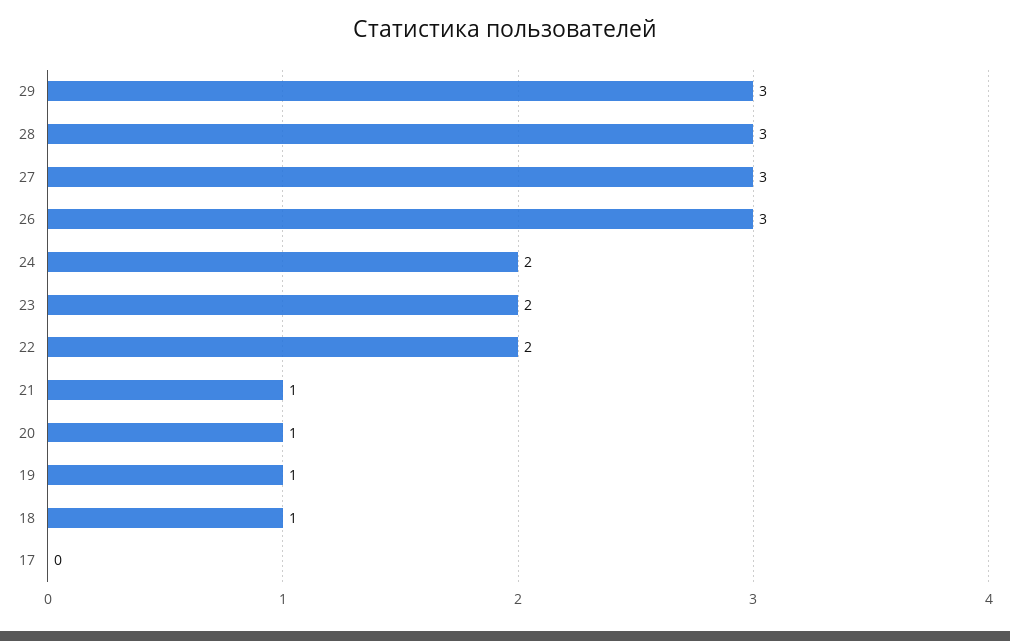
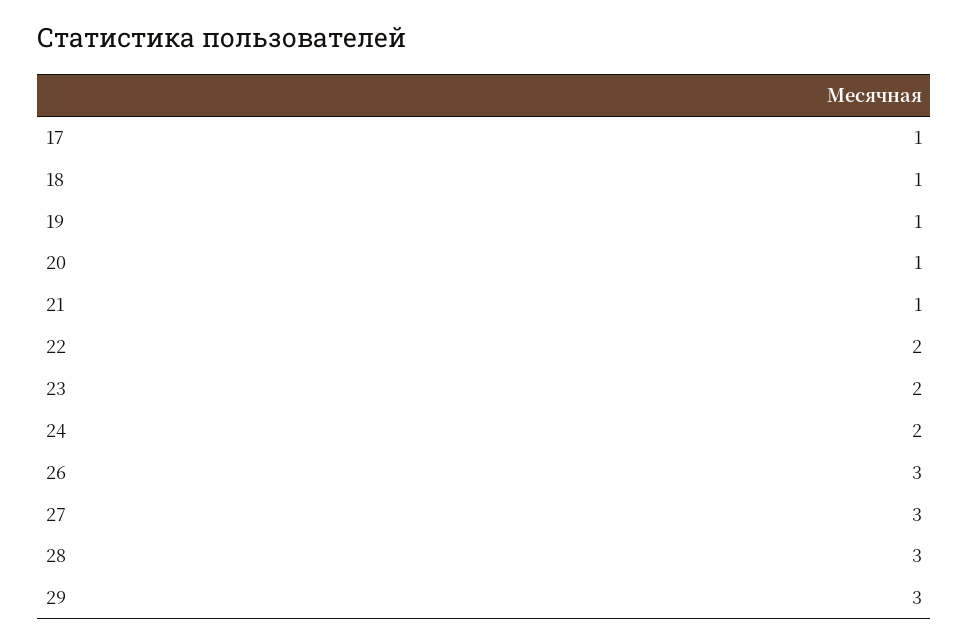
17: 0 -> 1

